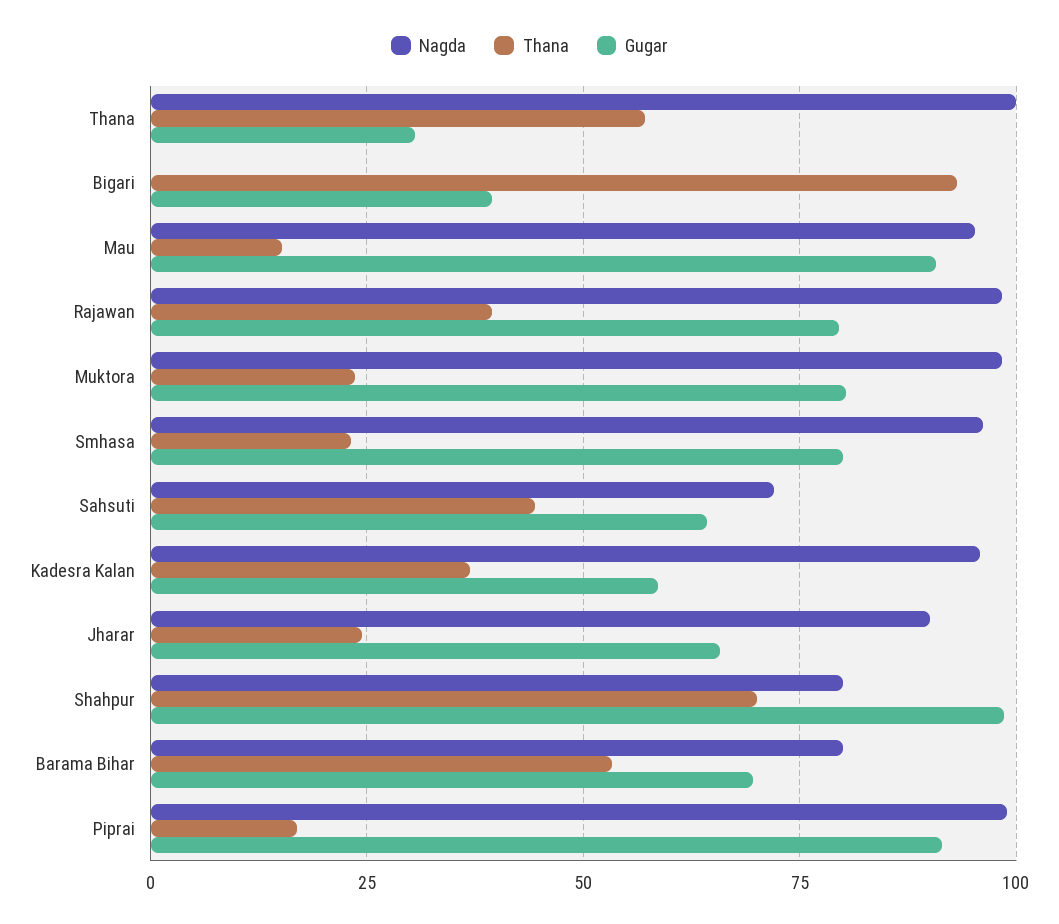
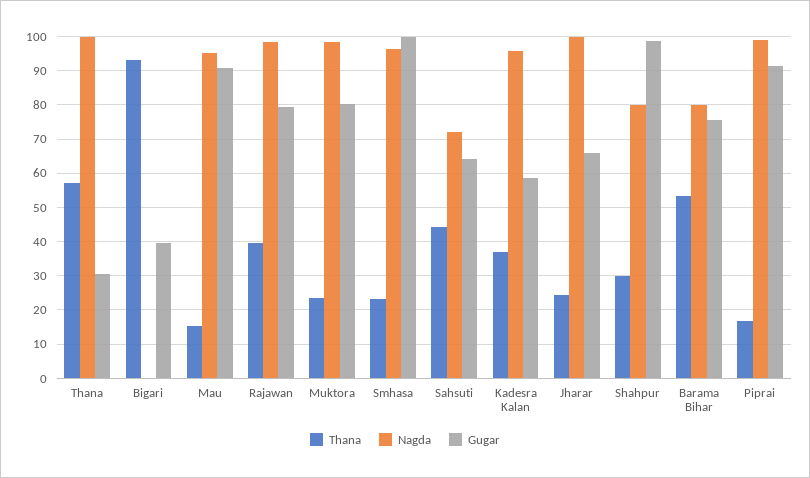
Gugar, Smhasa: 80 -> 100
Nagda, Jharar: 90 -> 100
Thana, Shahpur: 70 -> 30
Gugar, Barama Bihar: 70 -> 76

